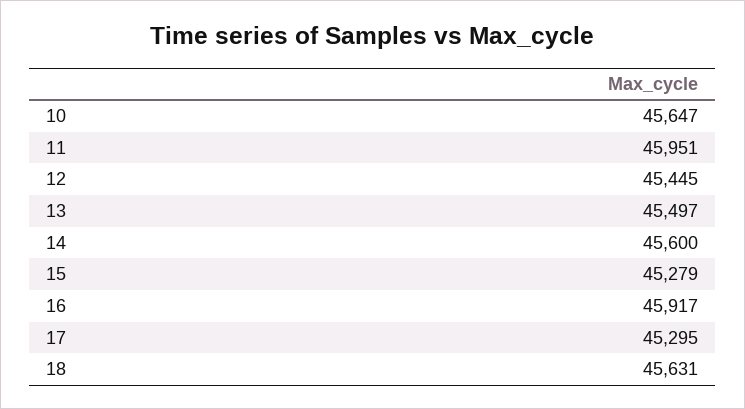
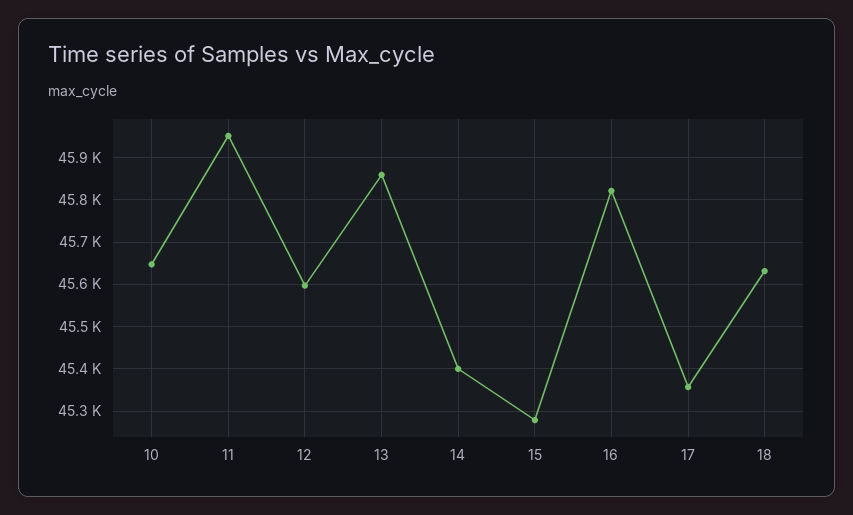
12: 45445 -> 45600
13: 45497 -> 45860
14: 45600 -> 45400
16: 45917 -> 45820
17: 45295 -> 45360

